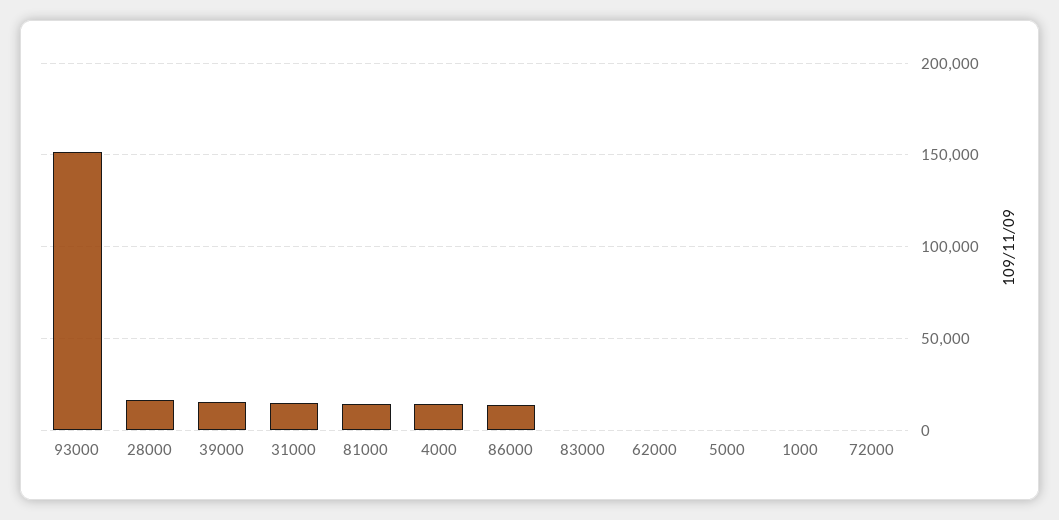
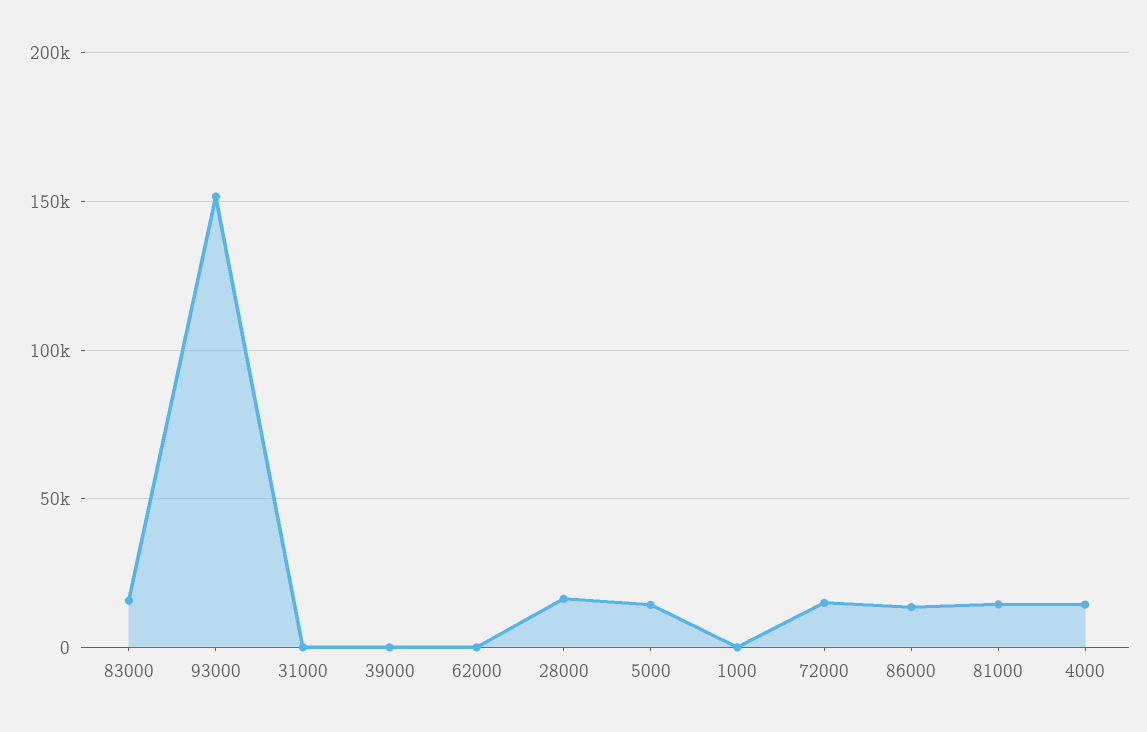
39000: 15000 -> 0
31000: 15000 -> 0
83000: 0 -> 15000
5000: 0 -> 15000
72000: 0 -> 15000

